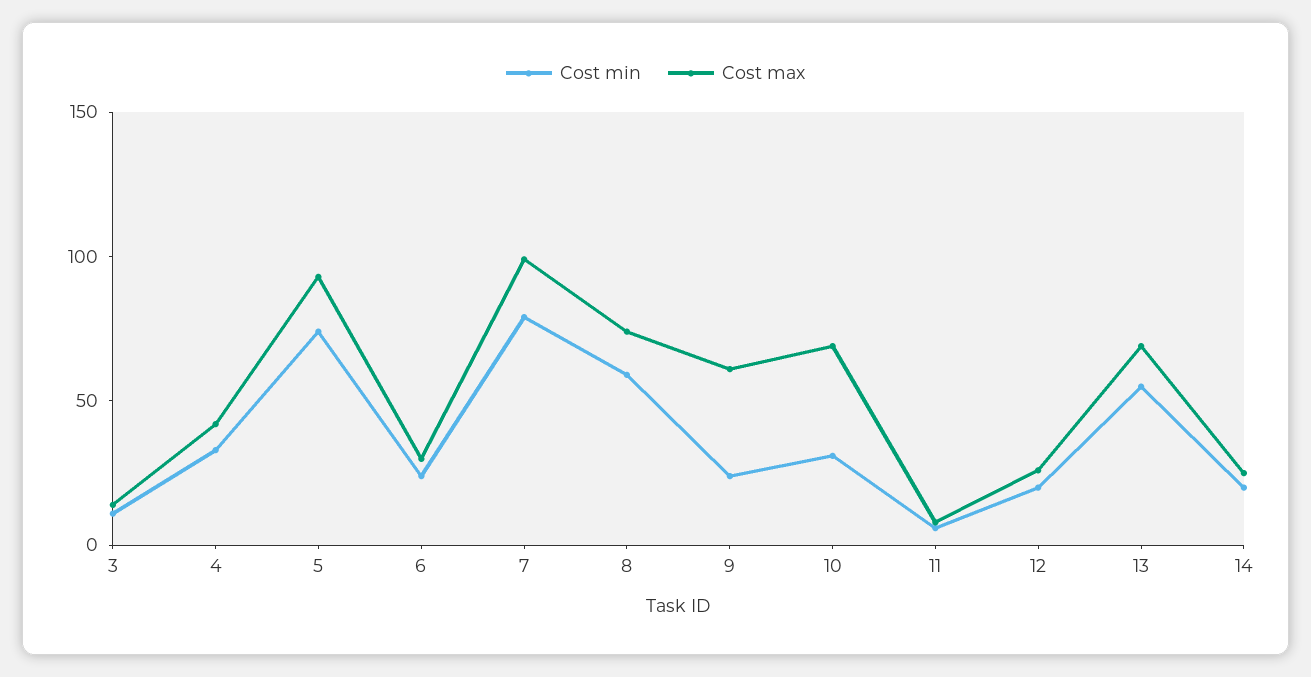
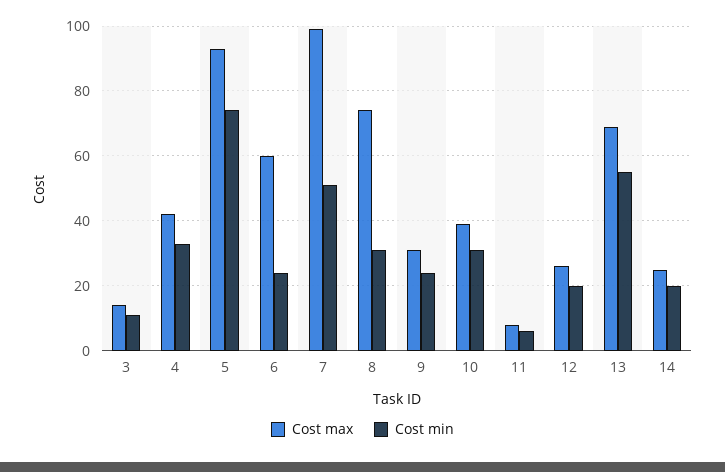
Cost max, 6: 30 -> 60
Cost min, 7: 80 -> 50
Cost min, 8: 60 -> 30
Cost max, 9: 60 -> 30
Cost max, 10: 70 -> 40

